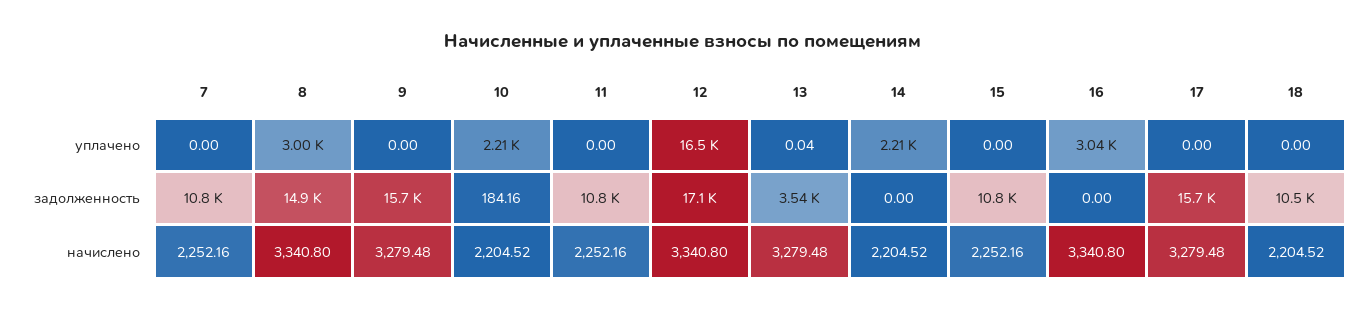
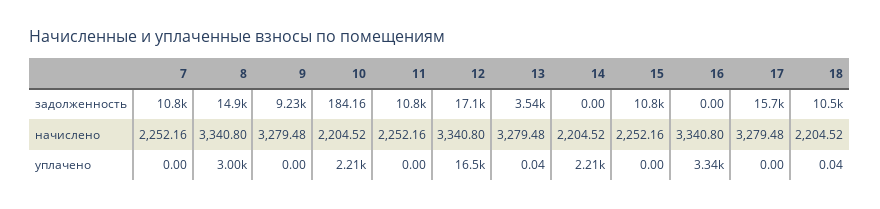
16, уплачено: 3040 -> 3340
18, уплачено: 0 -> 0.04
9, задолженность: 15700 -> 9230

